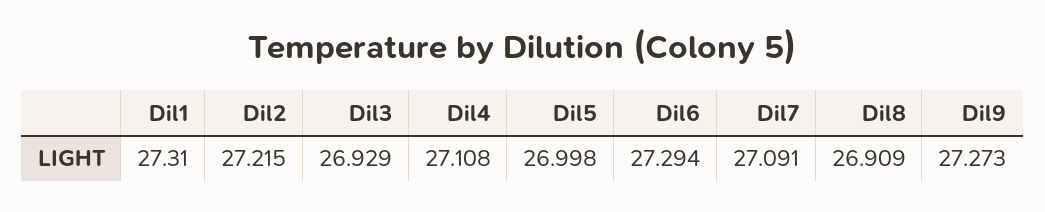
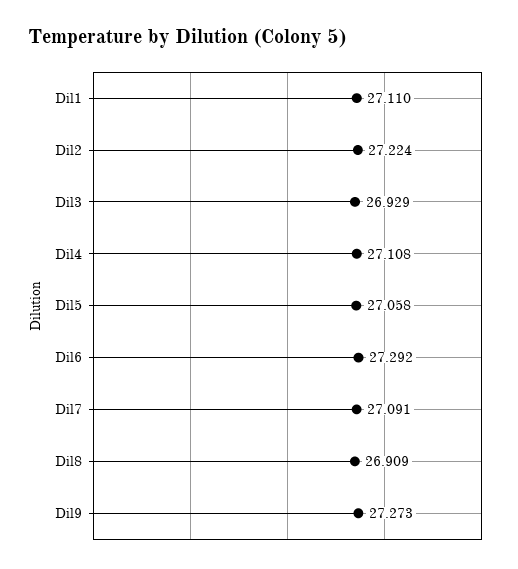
Dil1: 27.31 -> 27.11
Dil2: 27.215 -> 27.224
Dil5: 26.998 -> 27.058
Dil6: 27.294 -> 27.292

